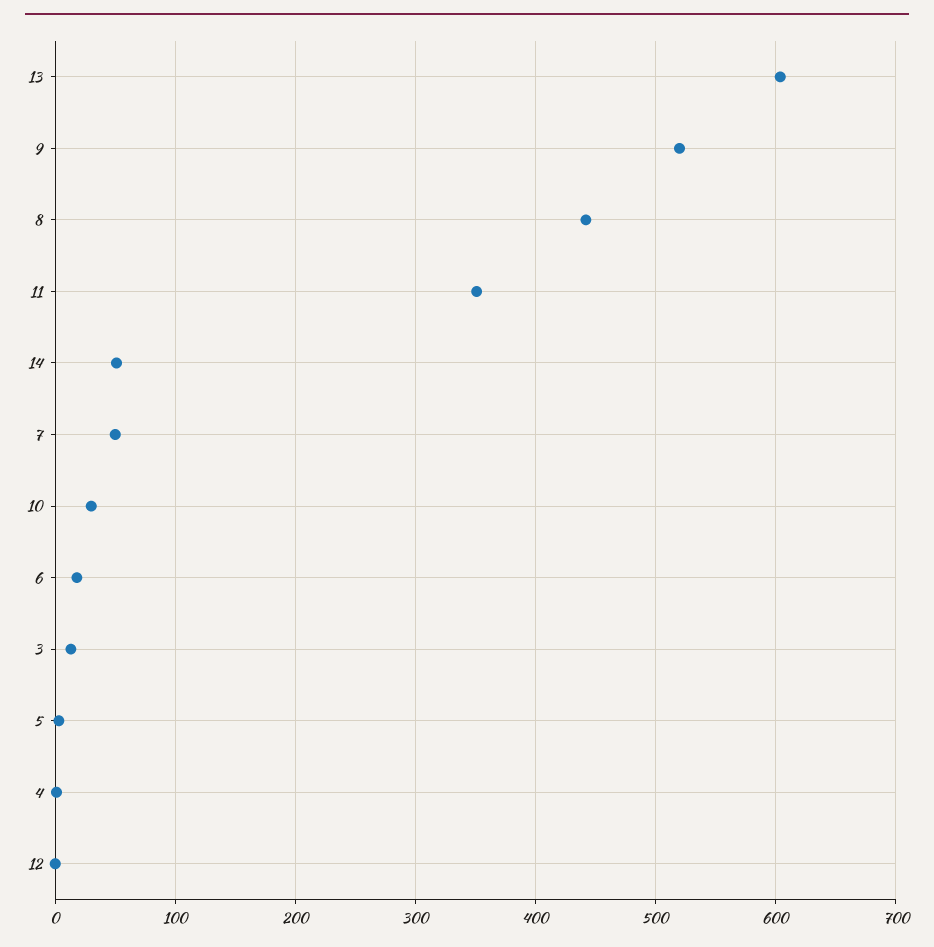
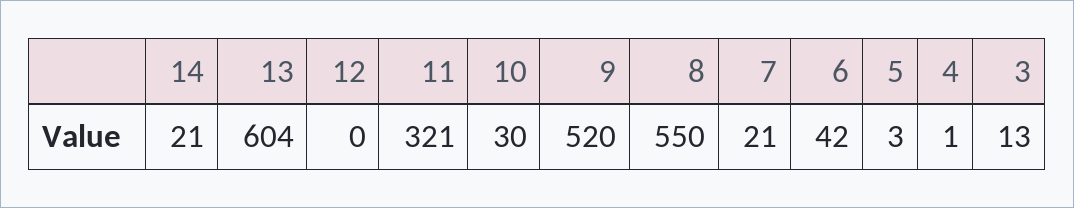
8: 440 -> 550
11: 350 -> 321
14: 50 -> 21
7: 50 -> 21
6: 20 -> 42

